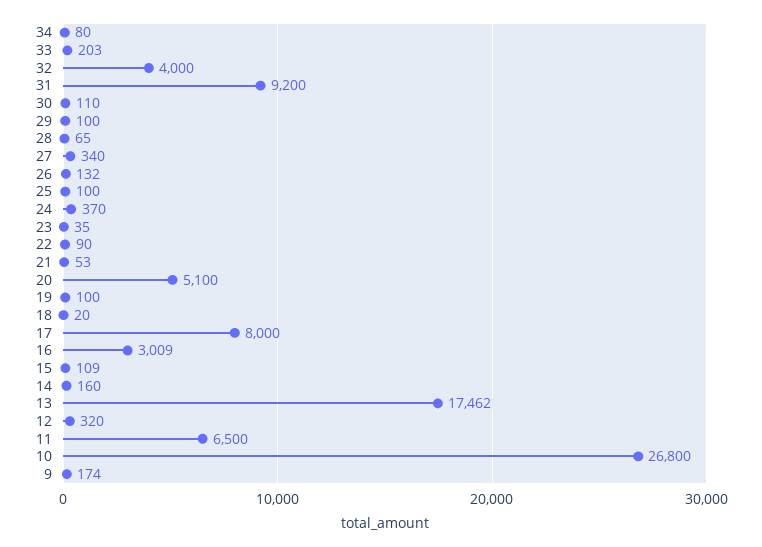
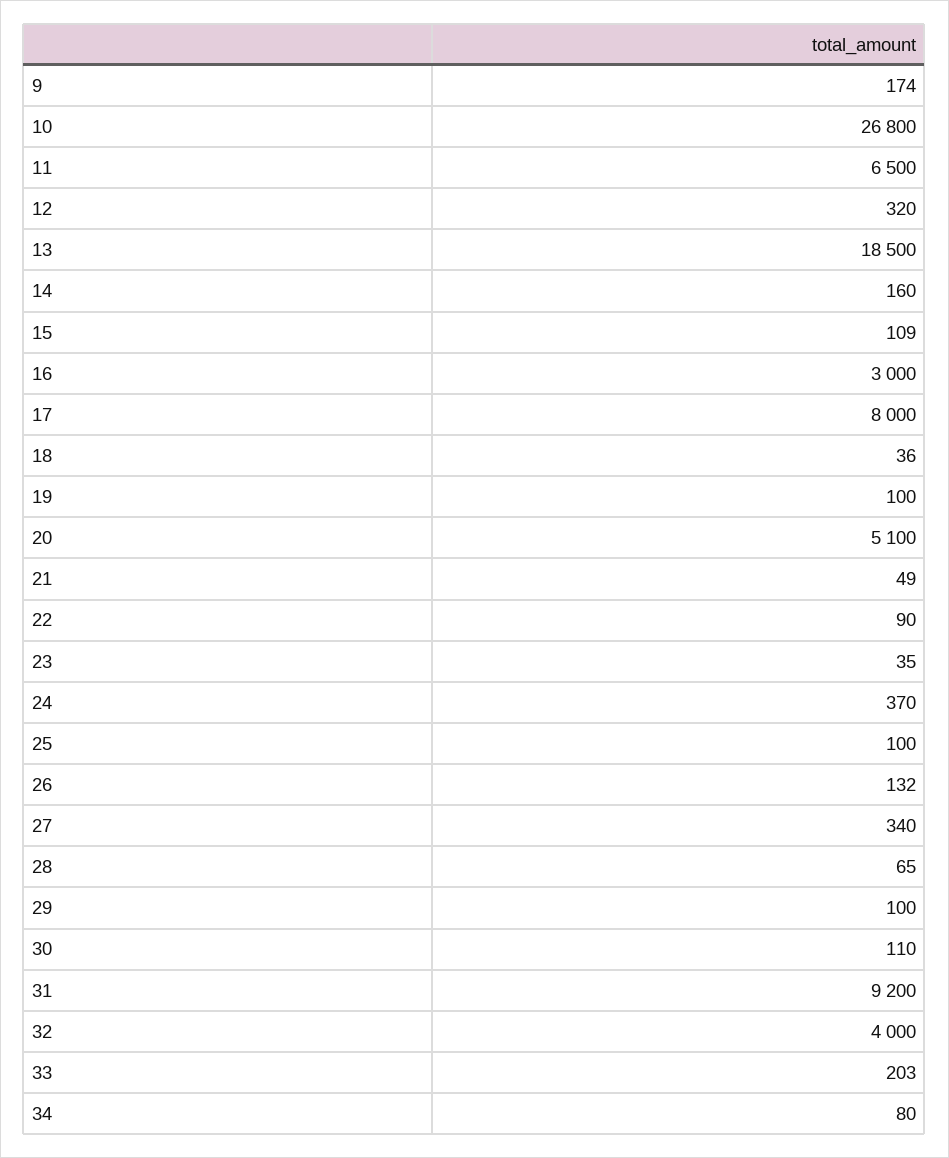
21: 53 -> 49
18: 20 -> 36
16: 3009 -> 3000
13: 17462 -> 18500

